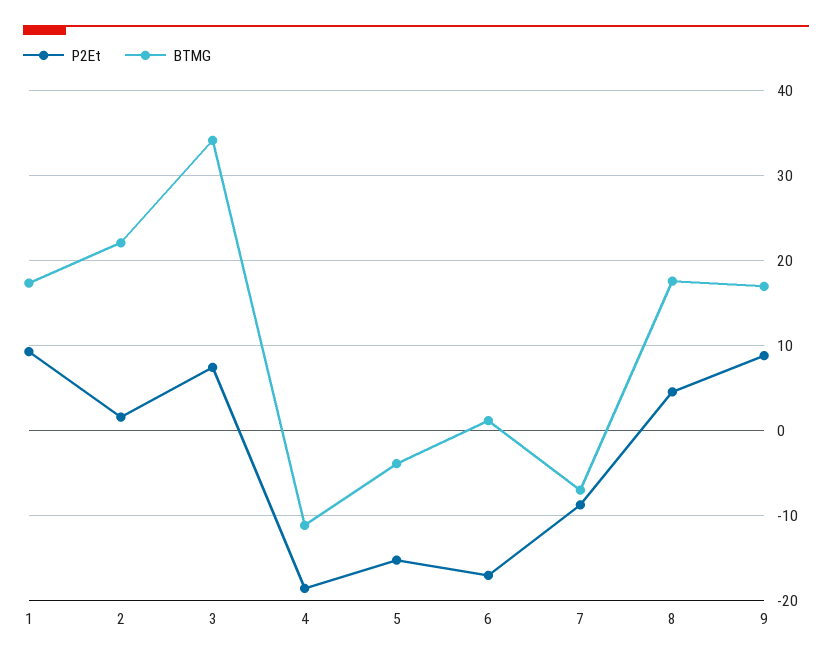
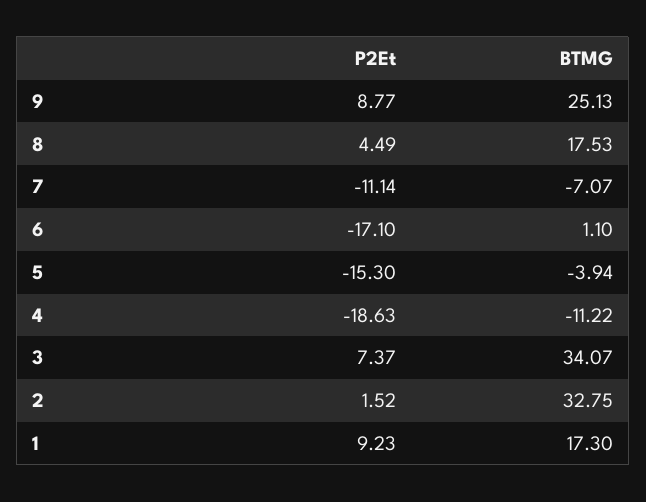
BTMG, 2: 22 -> 32.75
P2Et, 7: -9 -> -11.14
BTMG, 9: 17 -> 25.13

